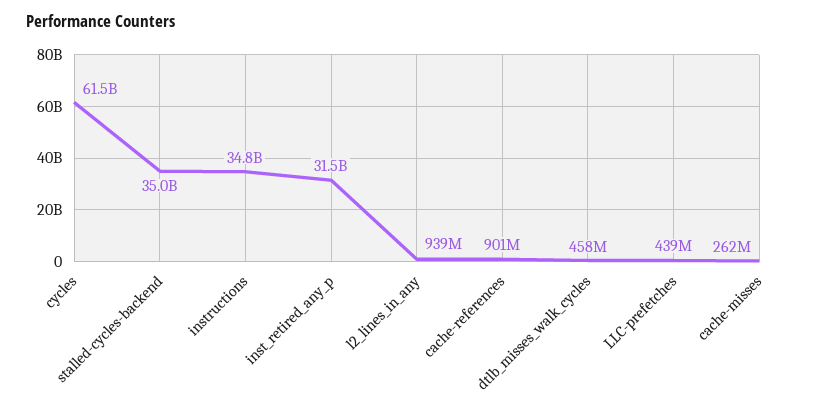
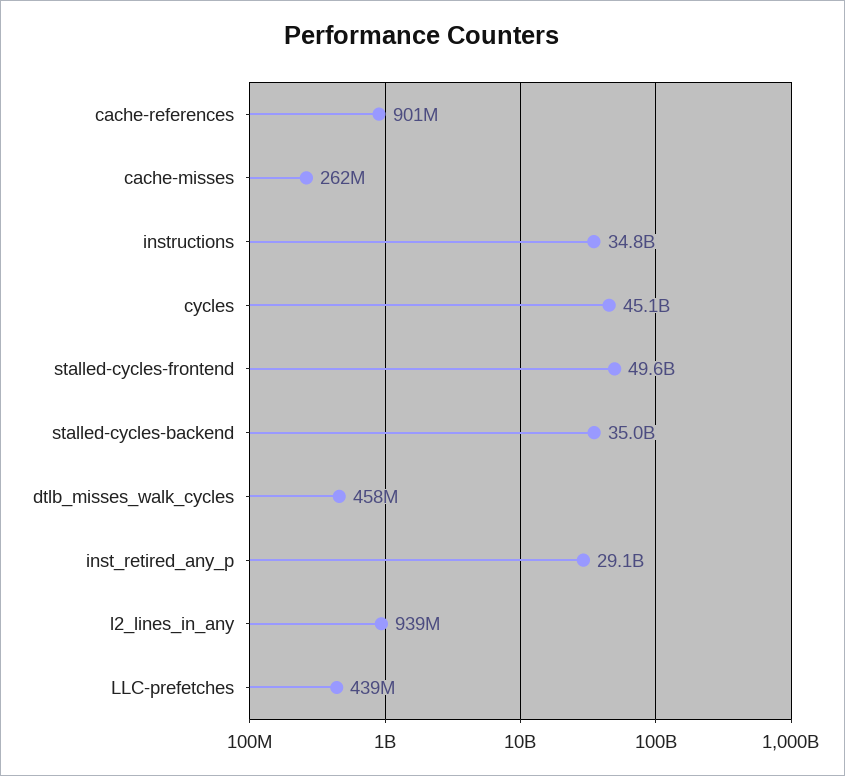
cycles: 61500000000 -> 45100000000
inst_retired_any_p: 31500000000 -> 29100000000
stalled-cycles-frontend: none -> 49600000000

